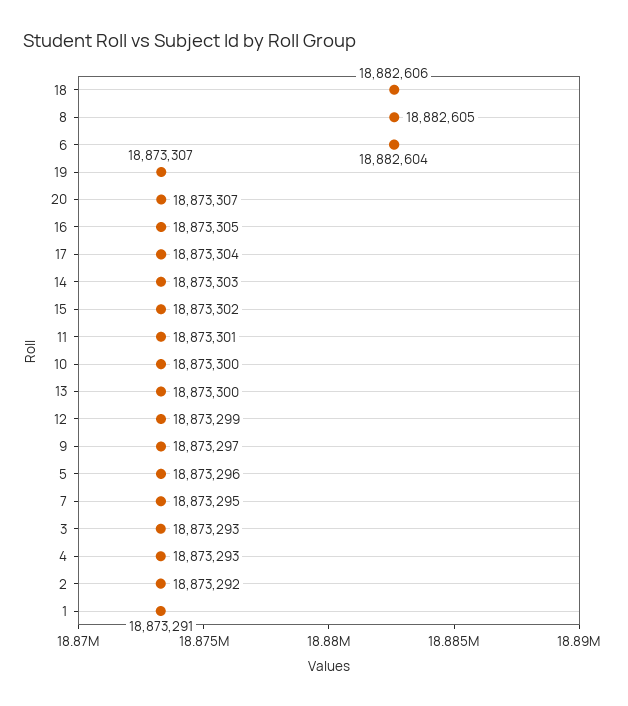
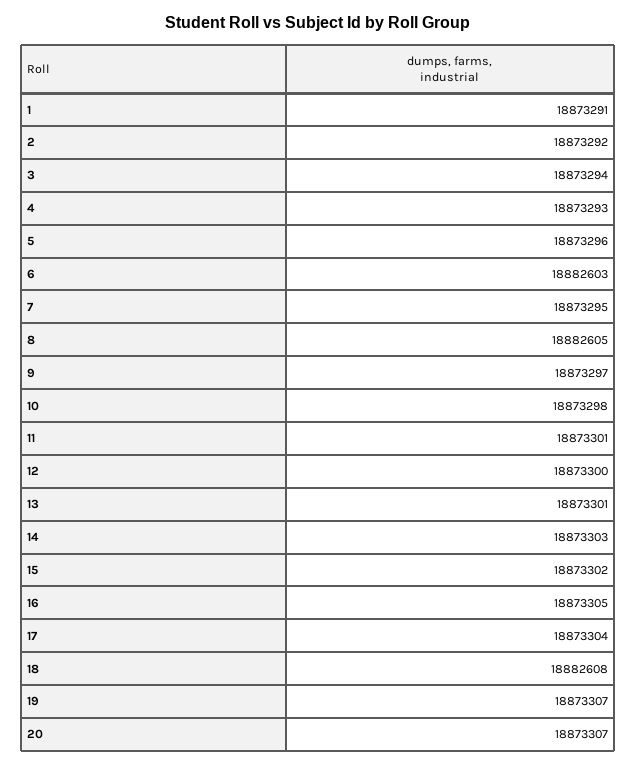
18: 18882606 -> 18882608
6: 18882604 -> 18882603
10: 18873300 -> 18873298
13: 18873300 -> 18873301
12: 18873299 -> 18873300
3: 18873293 -> 18873294

